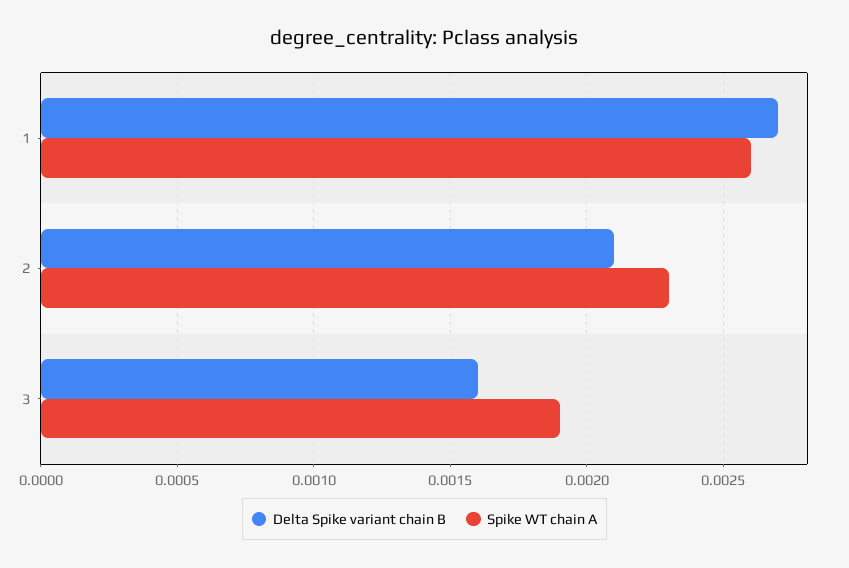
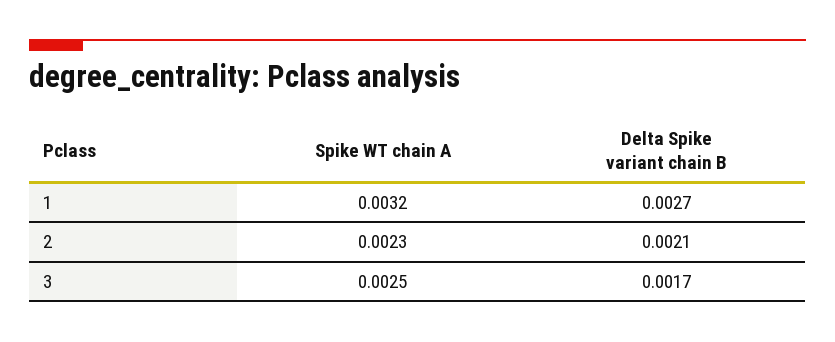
Spike WT chain A, 1: 0.0026 -> 0.0032
Delta Spike variant chain B, 3: 0.0016 -> 0.0017
Spike WT chain A, 3: 0.0019 -> 0.0025

